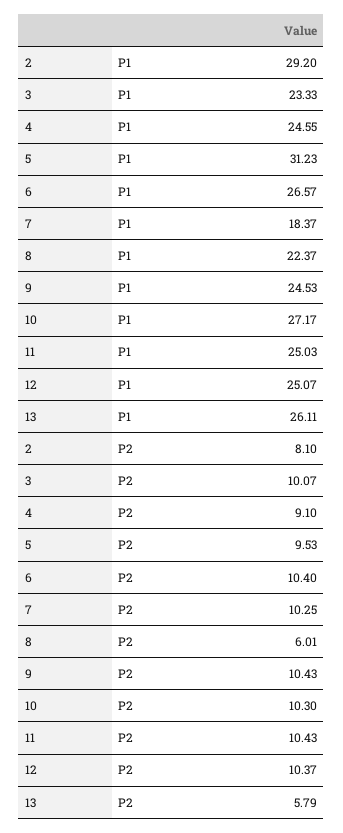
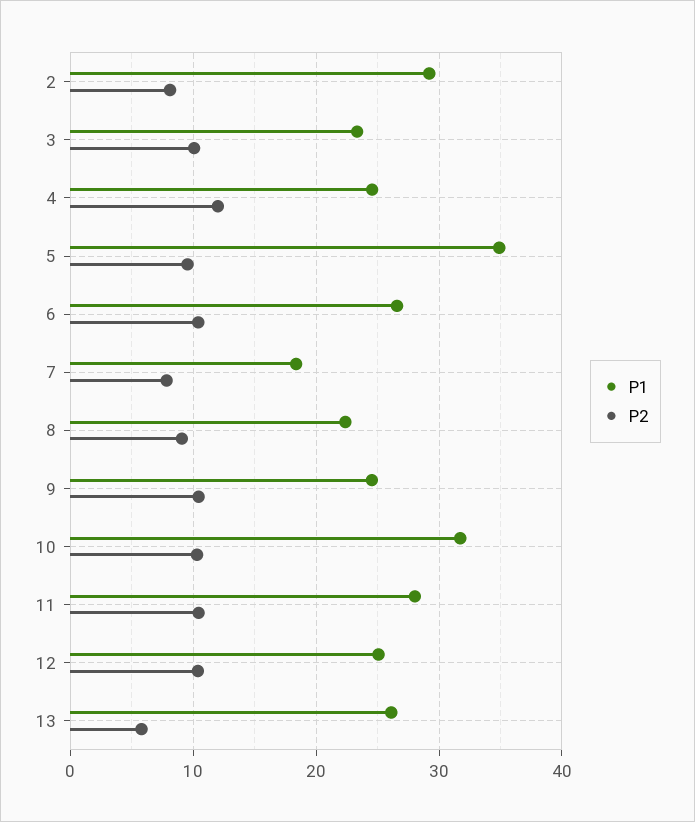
P1, 5: 31.23 -> 35
P1, 10: 27.17 -> 32
P1, 11: 25.03 -> 28
P2, 4: 9.1 -> 12
P2, 7: 10.25 -> 8
P2, 8: 6.01 -> 9

